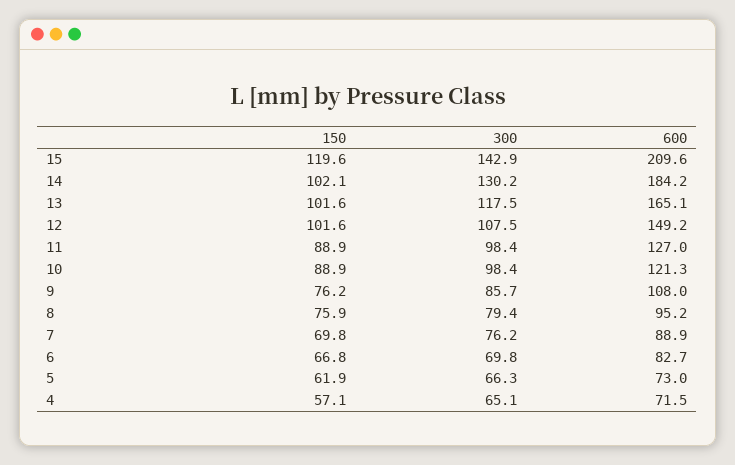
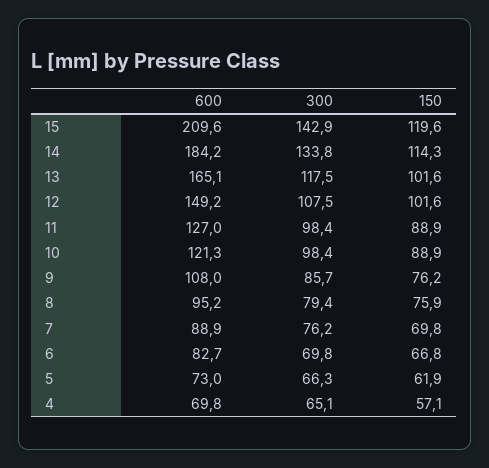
150, 14: 102.1 -> 114.3
300, 14: 130.2 -> 133.8
600, 4: 71.5 -> 69.8

